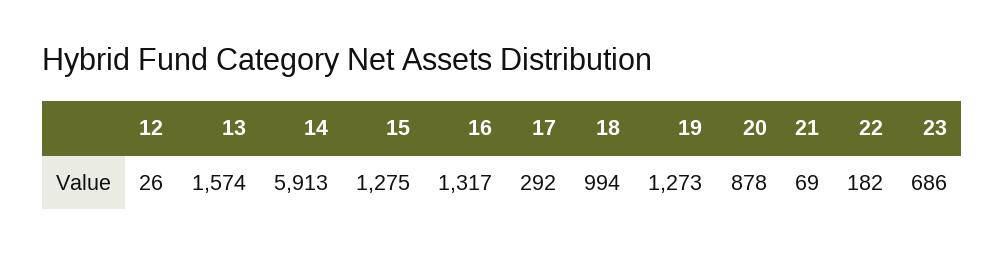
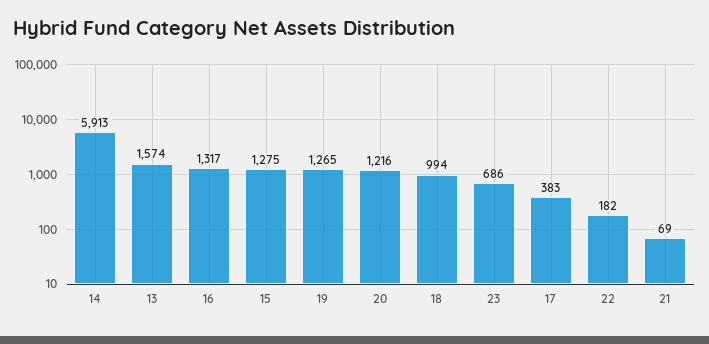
12: 26 -> none
17: 292 -> 383
19: 1273 -> 1265
20: 878 -> 1216

